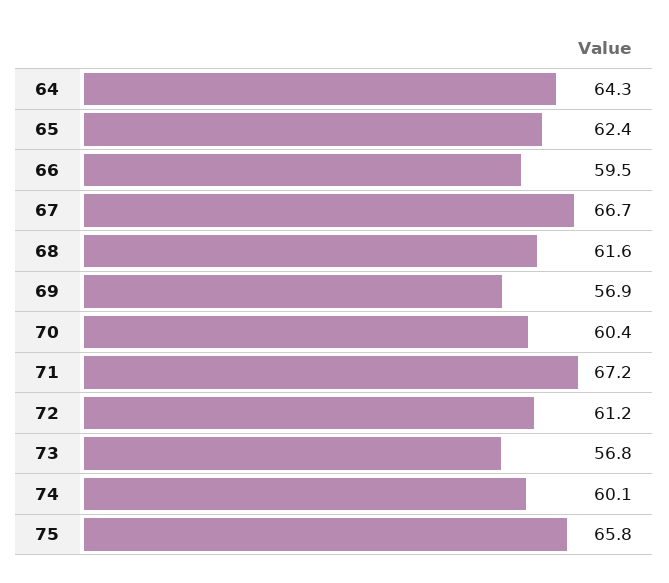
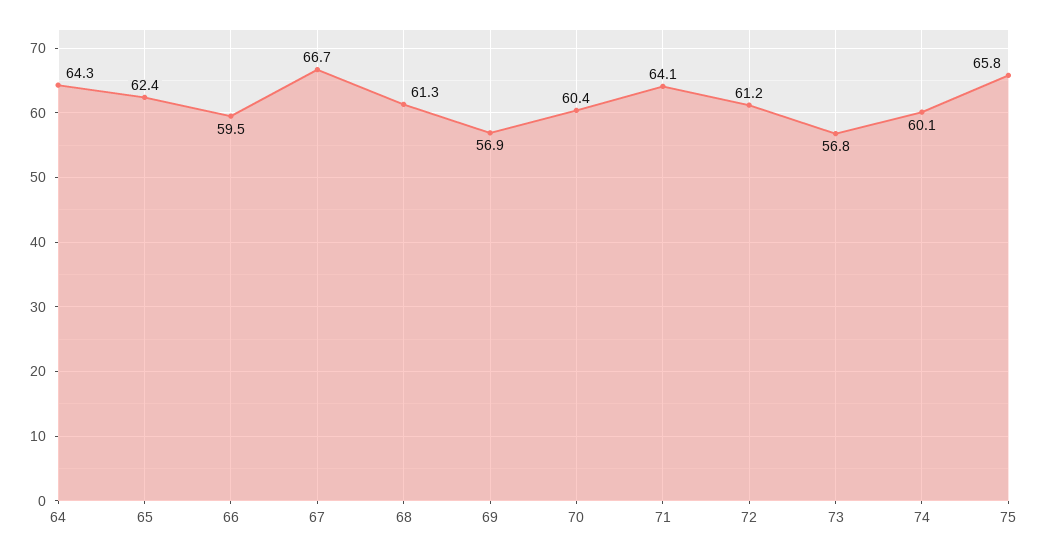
68: 61.6 -> 61.3
71: 67.2 -> 64.1

